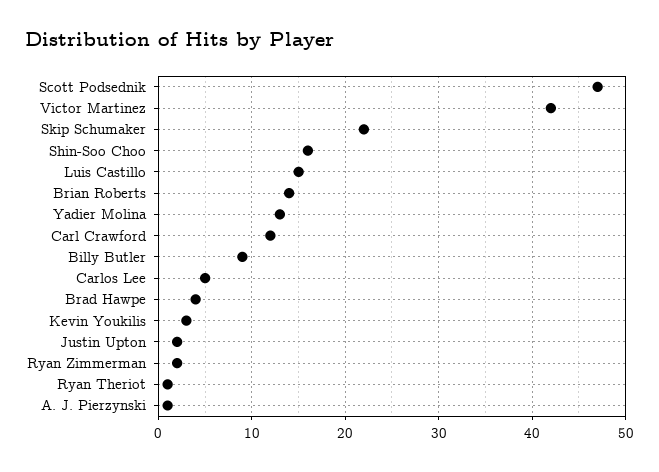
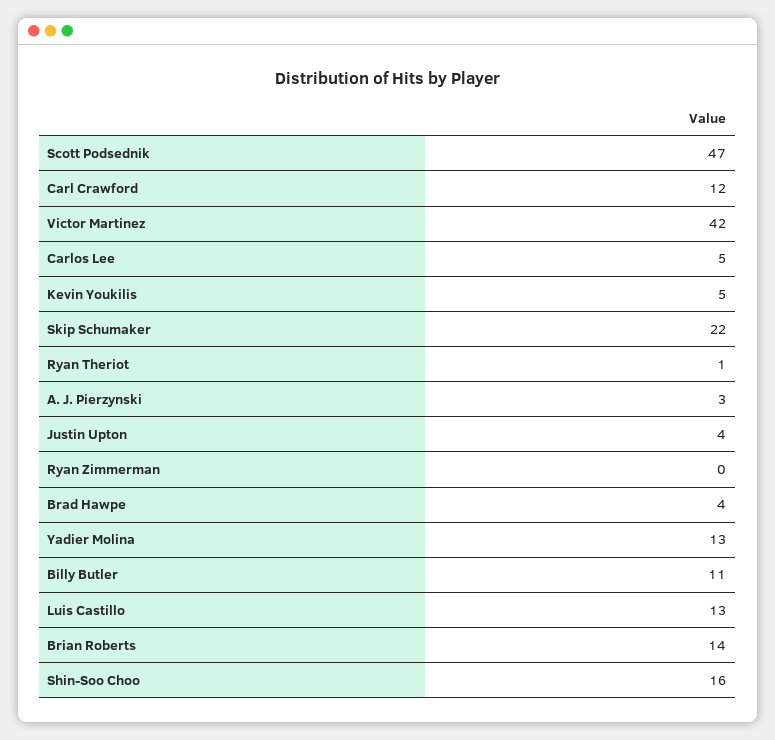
Luis Castillo: 15 -> 13
Billy Butler: 9 -> 11
Kevin Youkilis: 3 -> 5
Justin Upton: 2 -> 4
Ryan Zimmerman: 2 -> 0
A. J. Pierzynski: 1 -> 3

